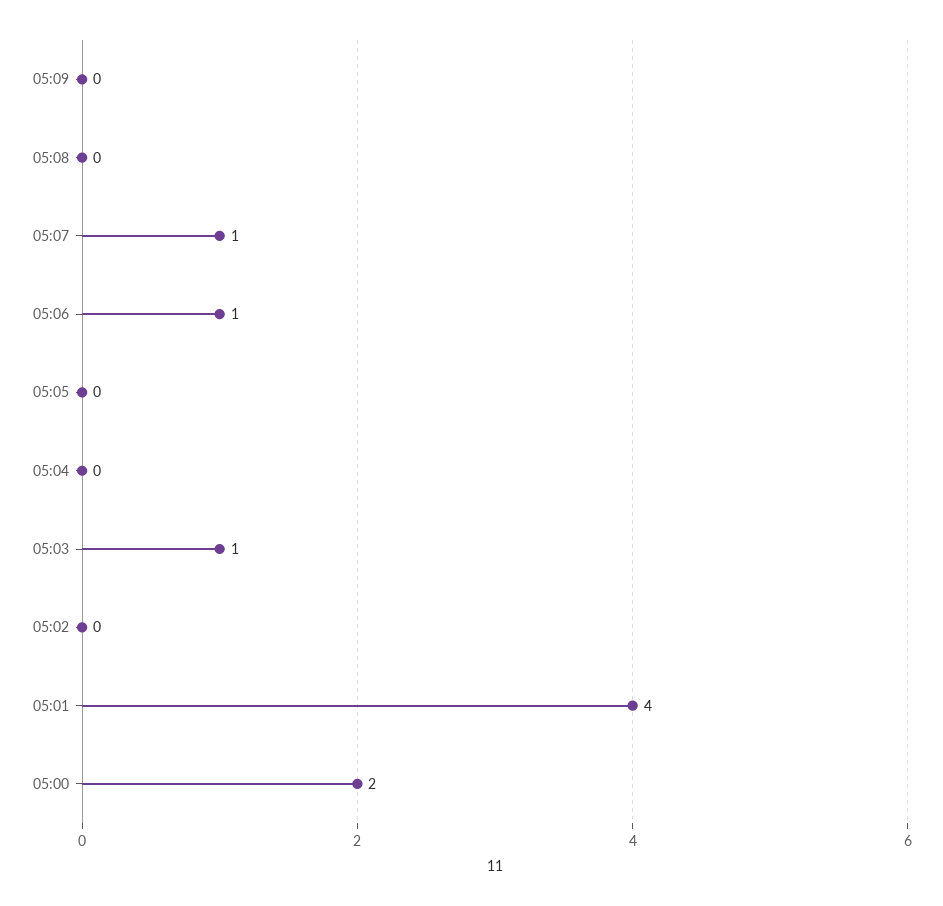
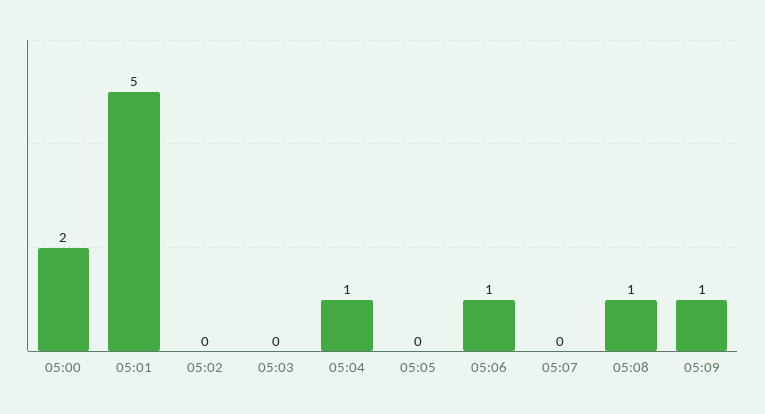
05:09: 0 -> 1
05:08: 0 -> 1
05:07: 1 -> 0
05:04: 0 -> 1
05:03: 1 -> 0
05:01: 4 -> 5

